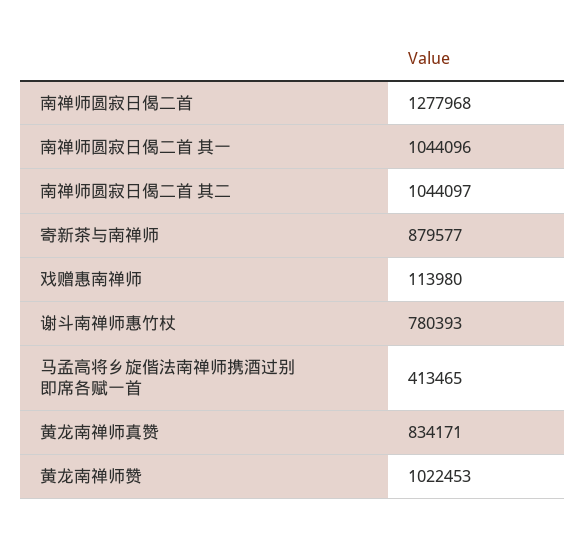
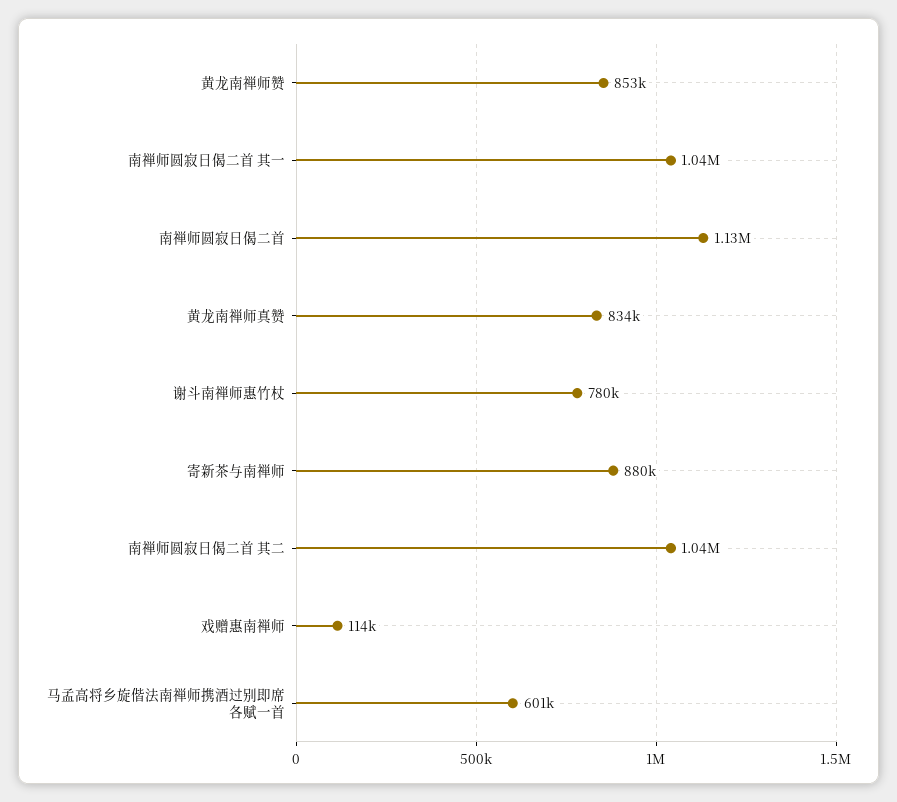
南禅师圆寂日偈二首: 1277968 -> 1130000
马孟高将乡旋偕法南禅师携酒过别即席各赋一首: 413465 -> 601000
黄龙南禅师赞: 1022453 -> 853000

